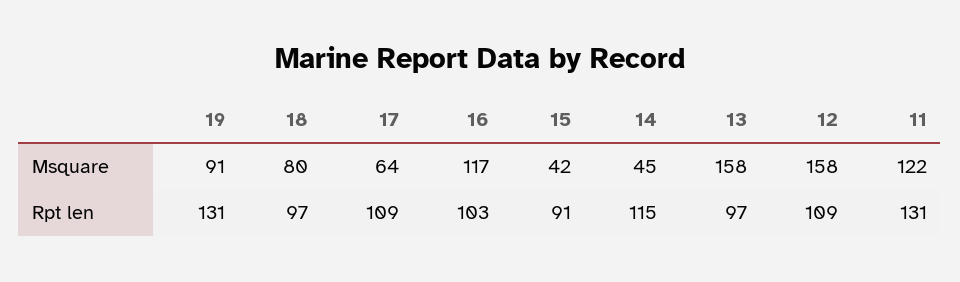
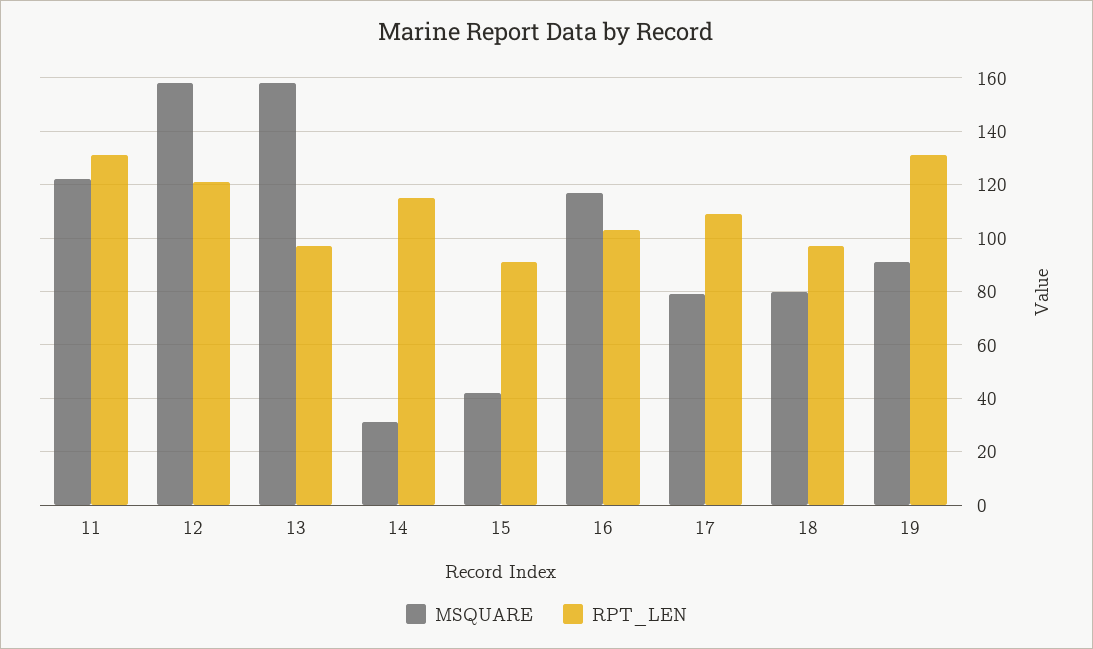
Msquare, 17: 64 -> 80
Msquare, 14: 45 -> 30
Rpt len, 12: 109 -> 120

